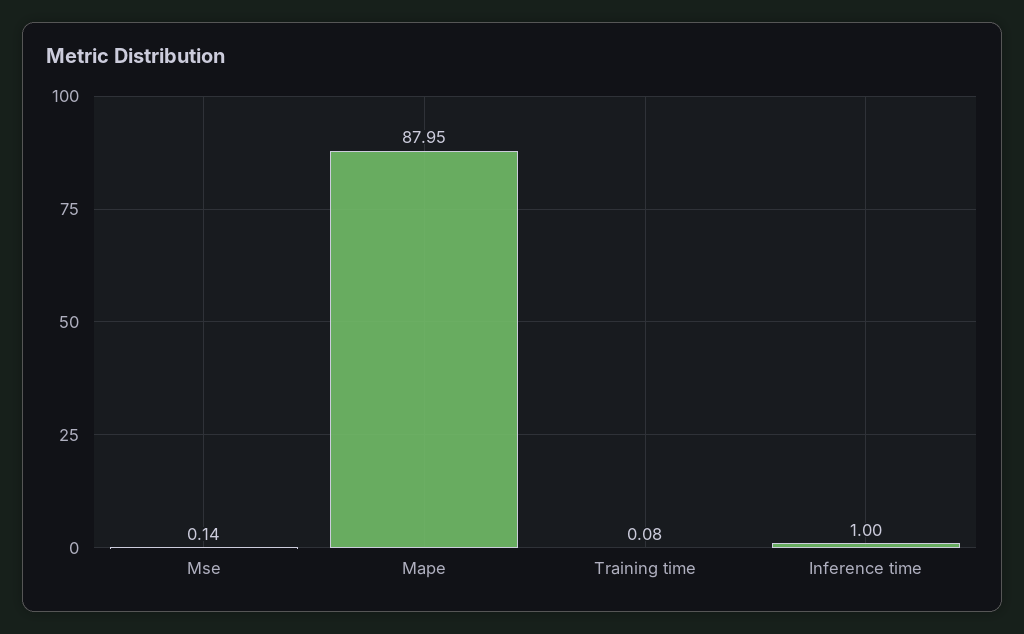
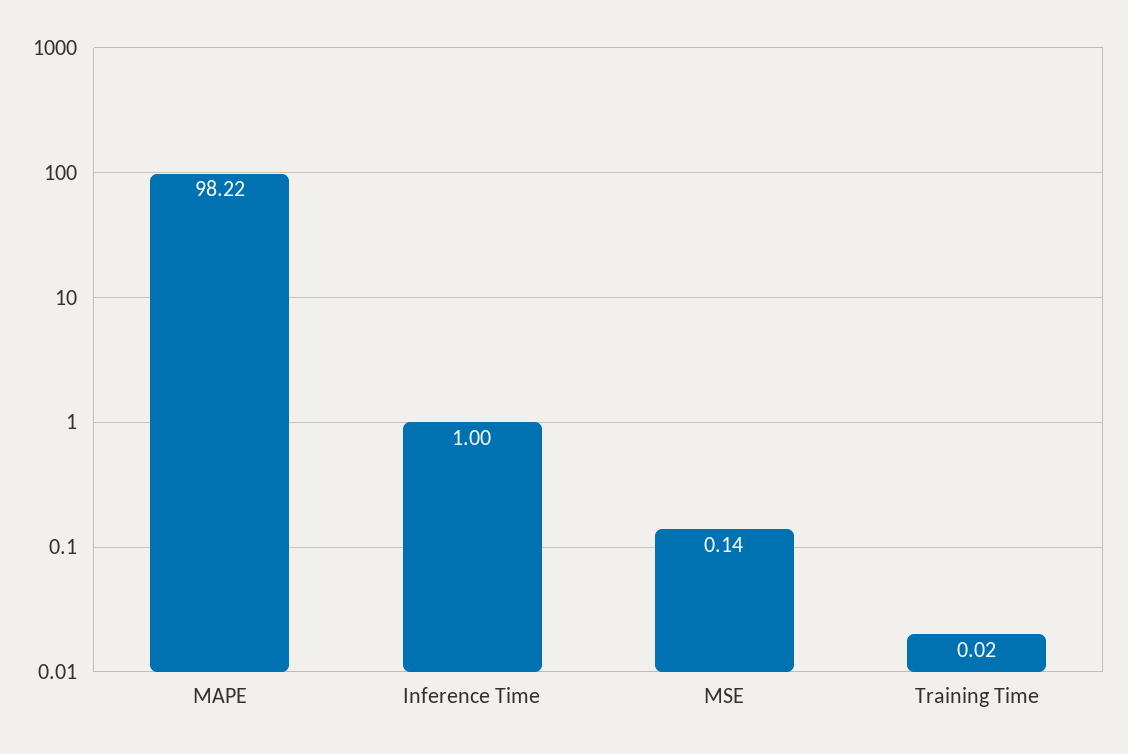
Mape: 87.95 -> 98.22
Training time: 0.08 -> 0.02

